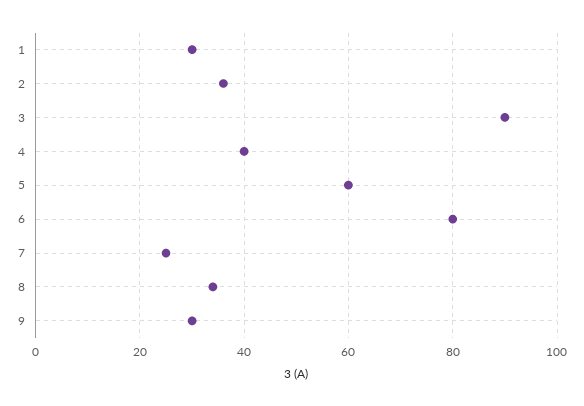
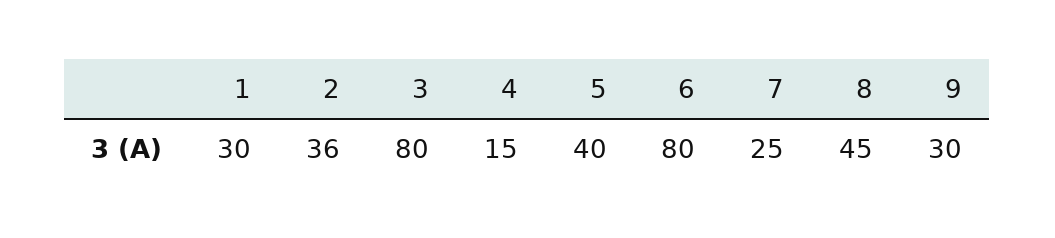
3: 90 -> 80
4: 40 -> 15
5: 60 -> 40
8: 35 -> 45

